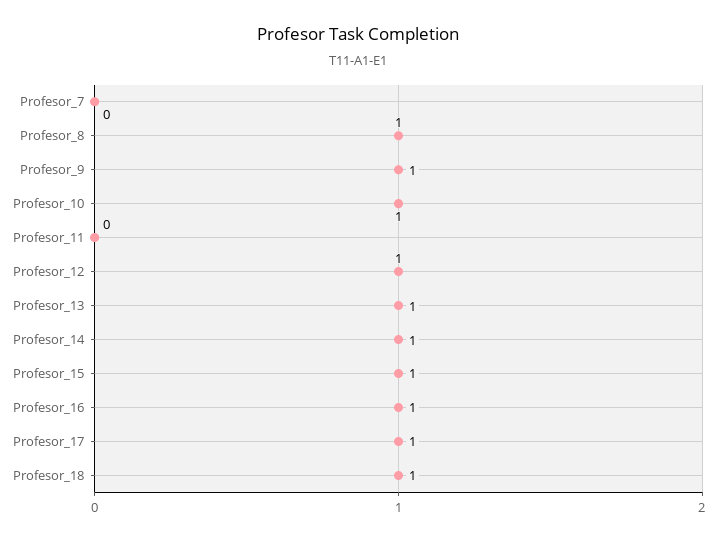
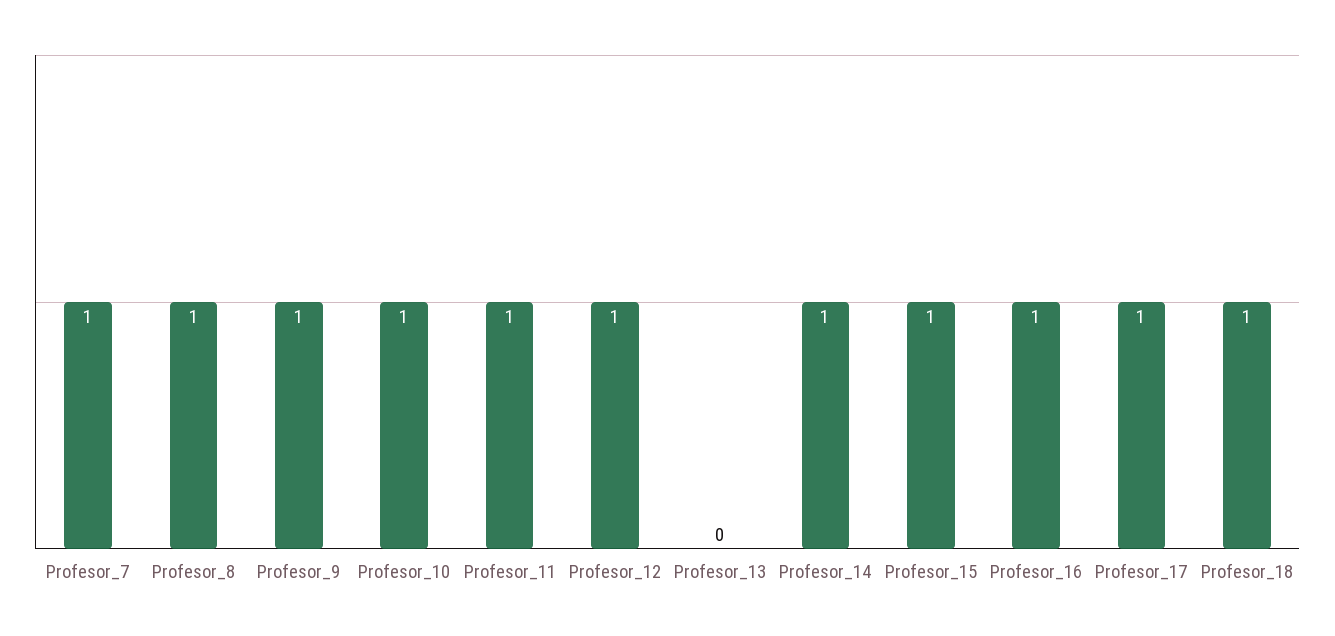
Profesor_7: 0 -> 1
Profesor_11: 0 -> 1
Profesor_13: 1 -> 0

